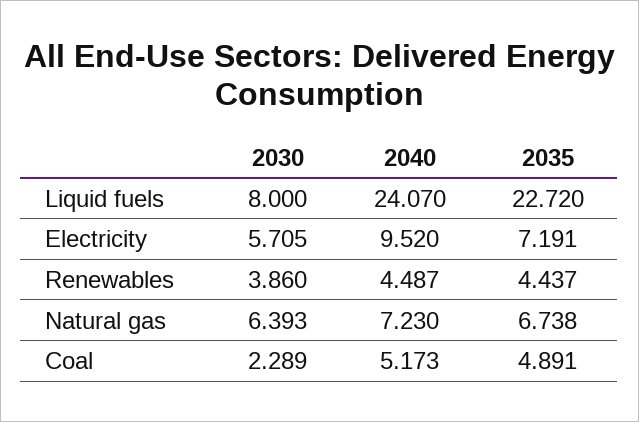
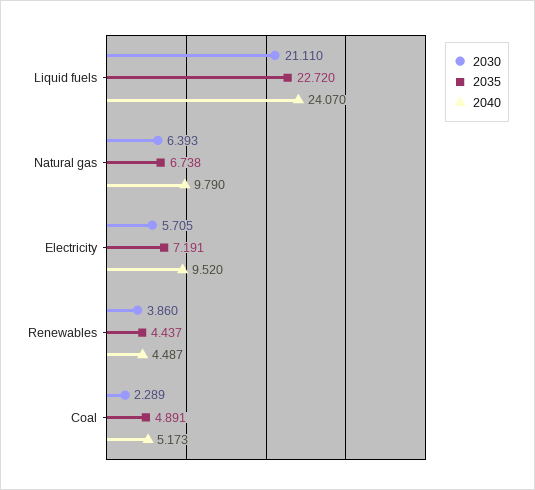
2030, Liquid fuels: 8 -> 21.11
2040, Natural gas: 7.23 -> 9.79

